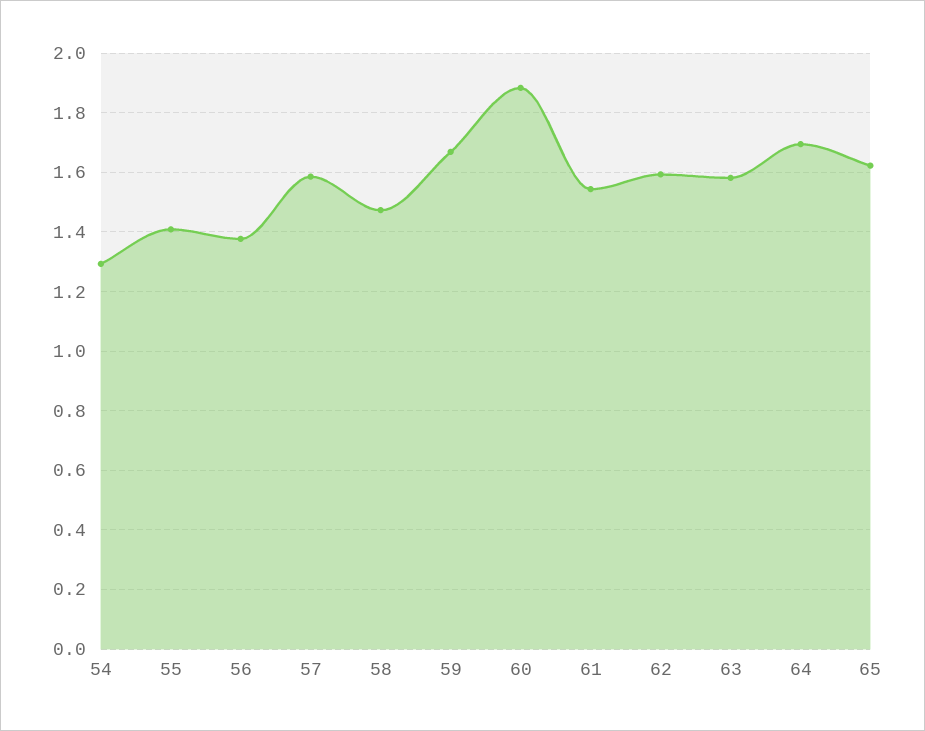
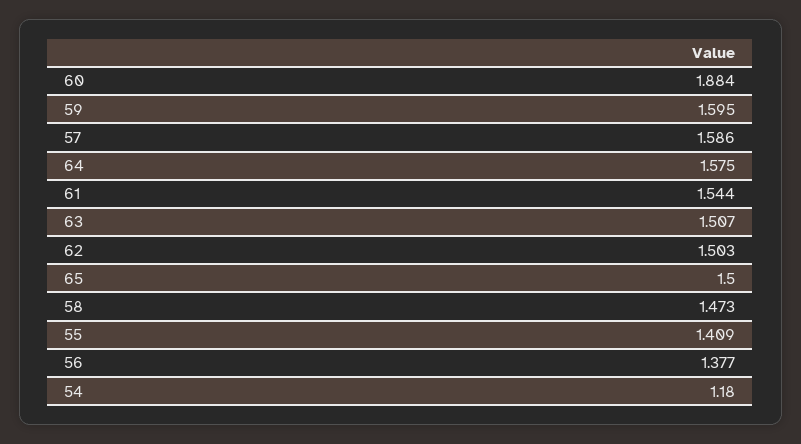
54: 1.3 -> 1.18
59: 1.675 -> 1.595
62: 1.6 -> 1.503
63: 1.575 -> 1.507
64: 1.7 -> 1.575
65: 1.625 -> 1.5

